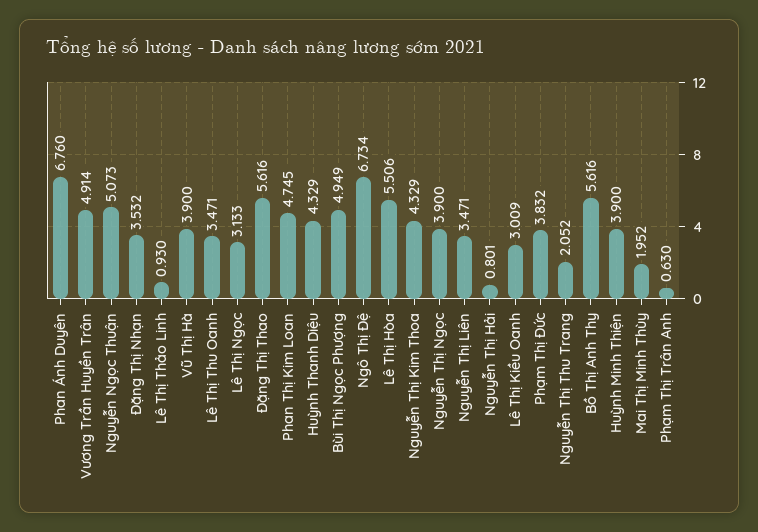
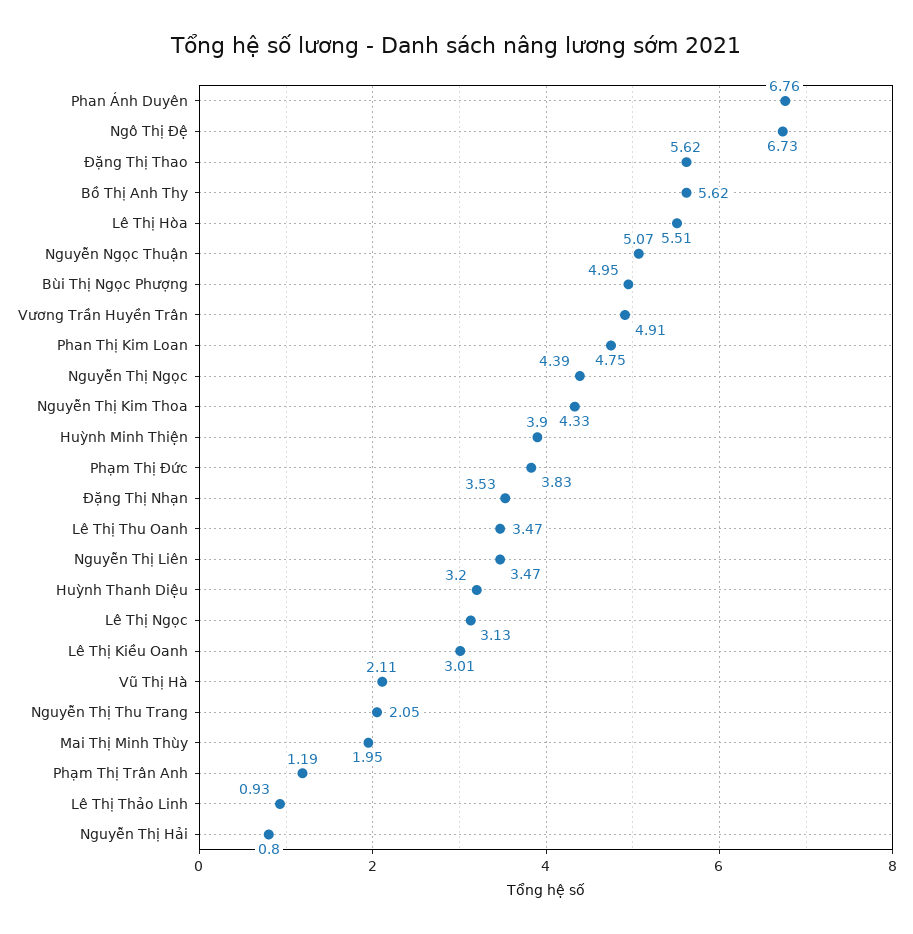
Vũ Thị Hà: 3.9 -> 2.11
Huỳnh Thanh Diệu: 4.329 -> 3.2
Nguyễn Thị Ngọc: 3.9 -> 4.39
Phạm Thị Trân Anh: 0.63 -> 1.19

